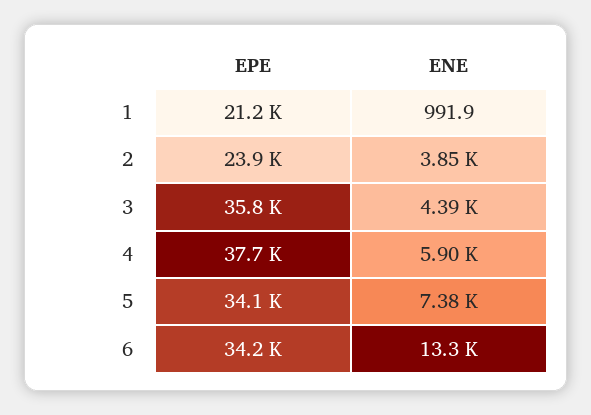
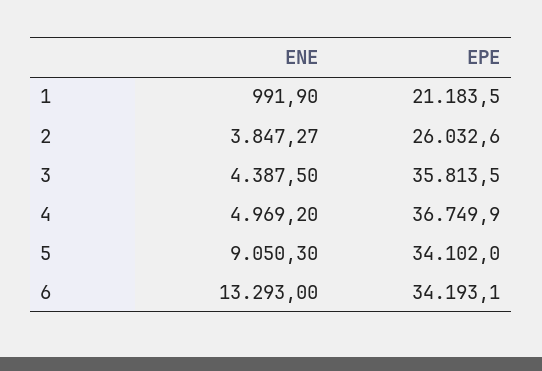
EPE, 2: 23900 -> 26032.6
EPE, 4: 37700 -> 36749.9
ENE, 4: 5900 -> 4969.2
ENE, 5: 7380 -> 9050.3

